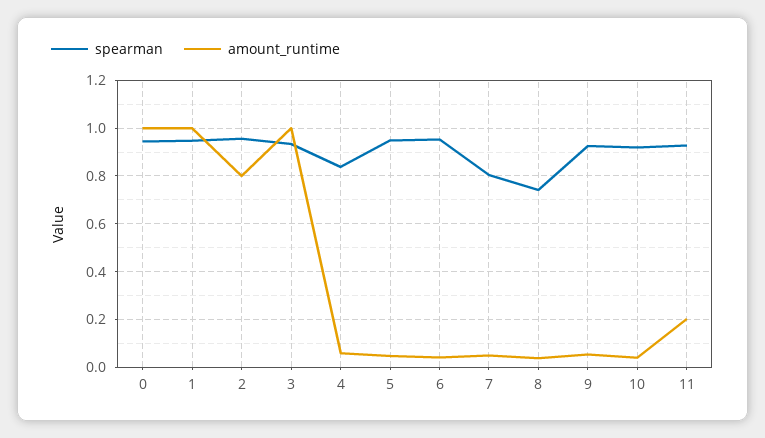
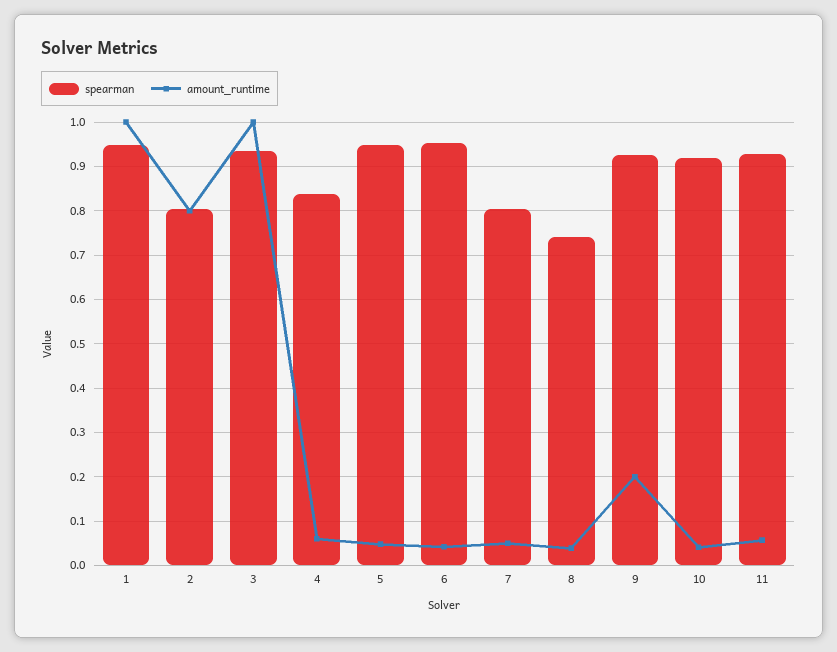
spearman, 0: 0.95 -> none
amount_runtime, 0: 1 -> none
spearman, 2: 0.95 -> 0.8
amount_runtime, 9: 0.05 -> 0.2
amount_runtime, 11: 0.2 -> 0.06

